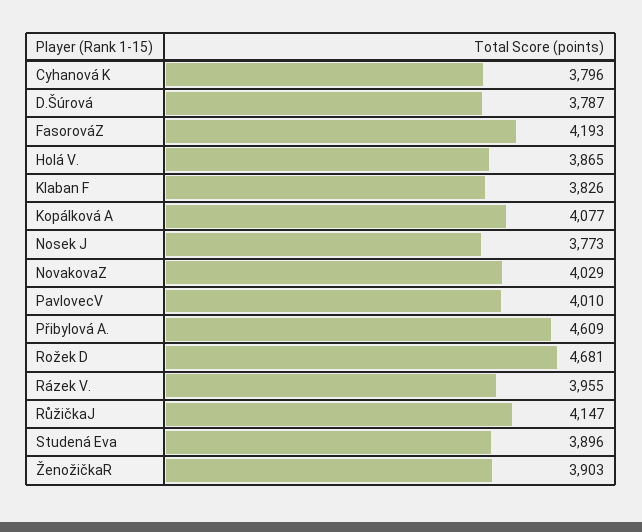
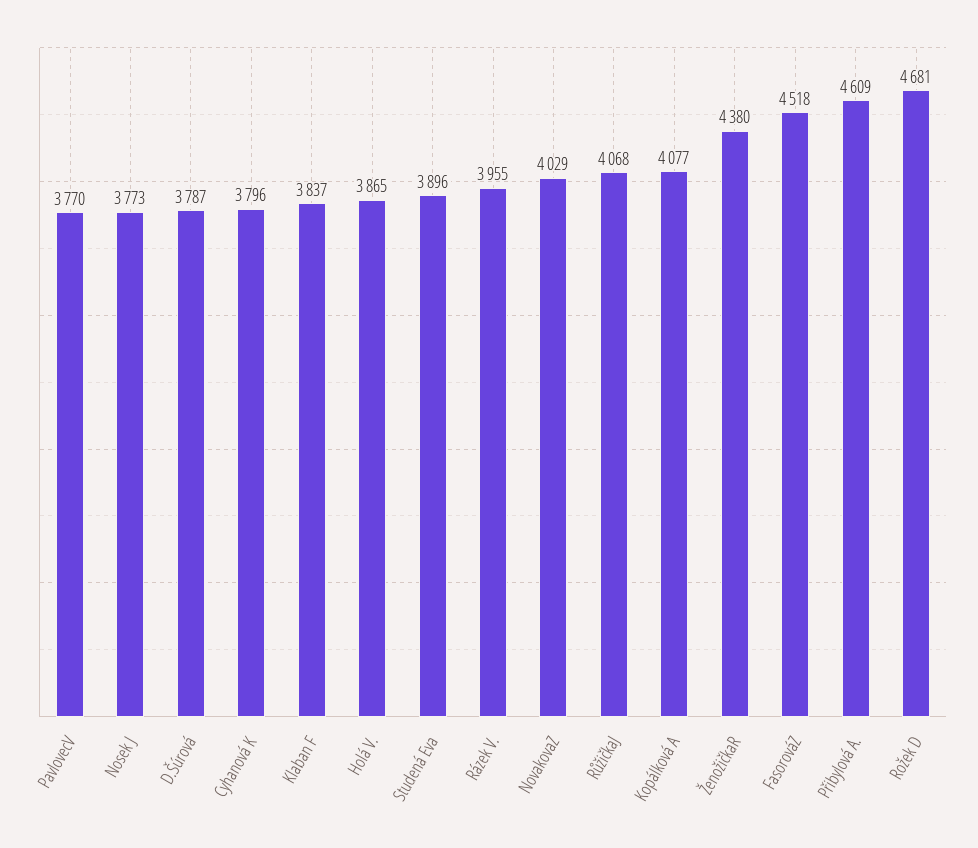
FasorováZ: 4193 -> 4518
Klaban F: 3826 -> 3837
PavlovecV: 4010 -> 3770
RůžičkaJ: 4147 -> 4068
ŽenožičkaR: 3903 -> 4380

